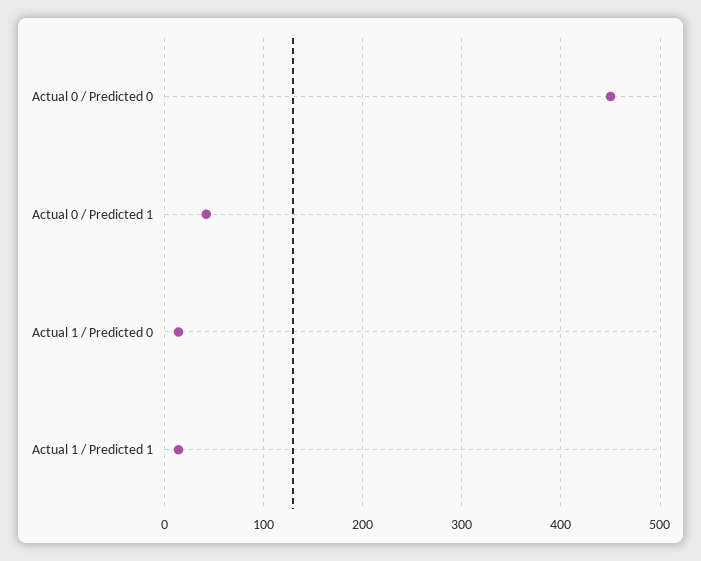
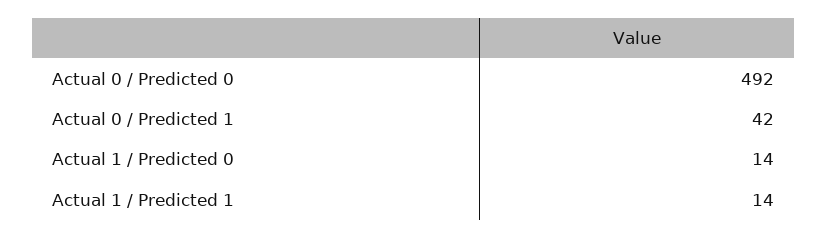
Actual 0 / Predicted 0: 450 -> 492

